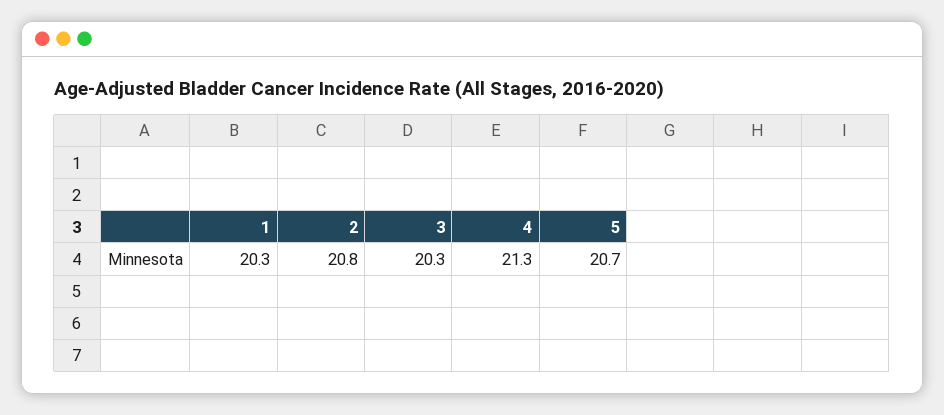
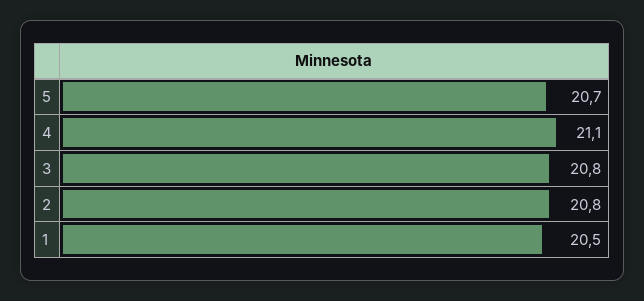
1: 20.3 -> 20.5
3: 20.3 -> 20.8
4: 21.3 -> 21.1

